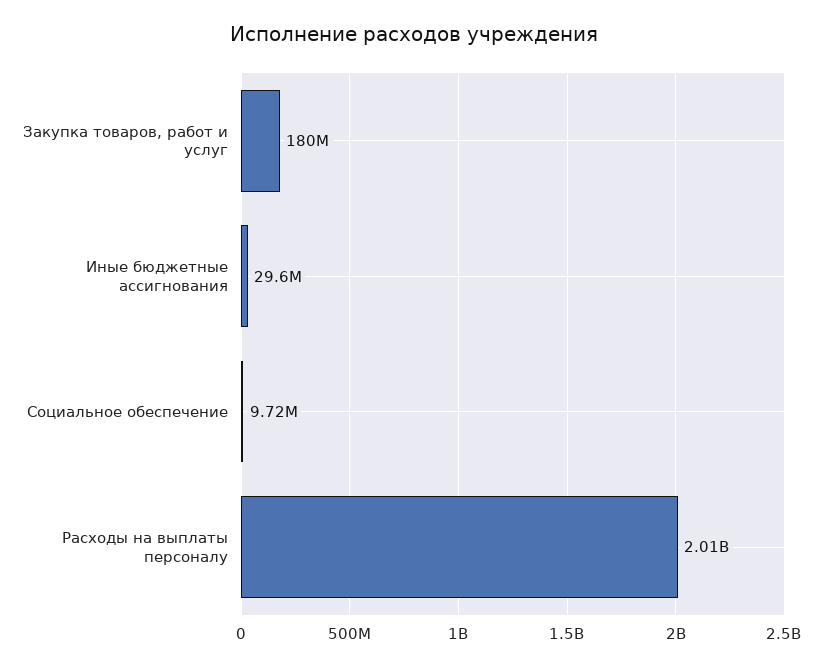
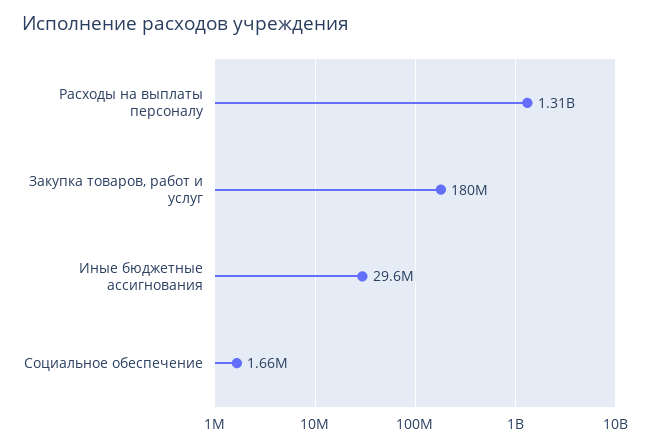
Социальное обеспечение: 9720000 -> 1660000
Расходы на выплаты персоналу: 2010000000 -> 1310000000

